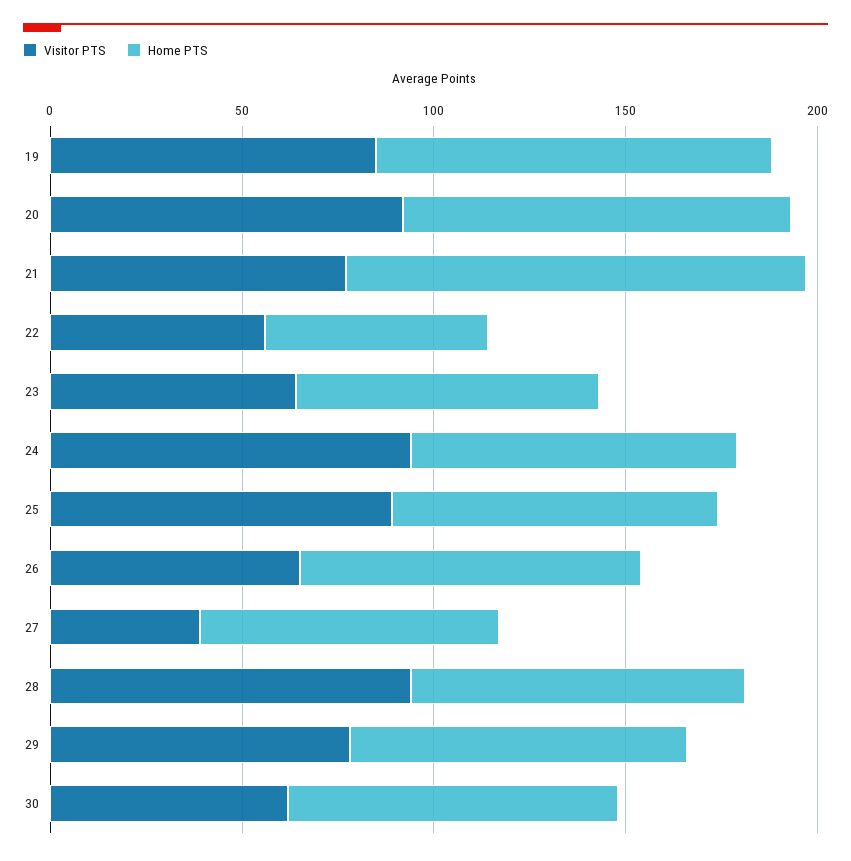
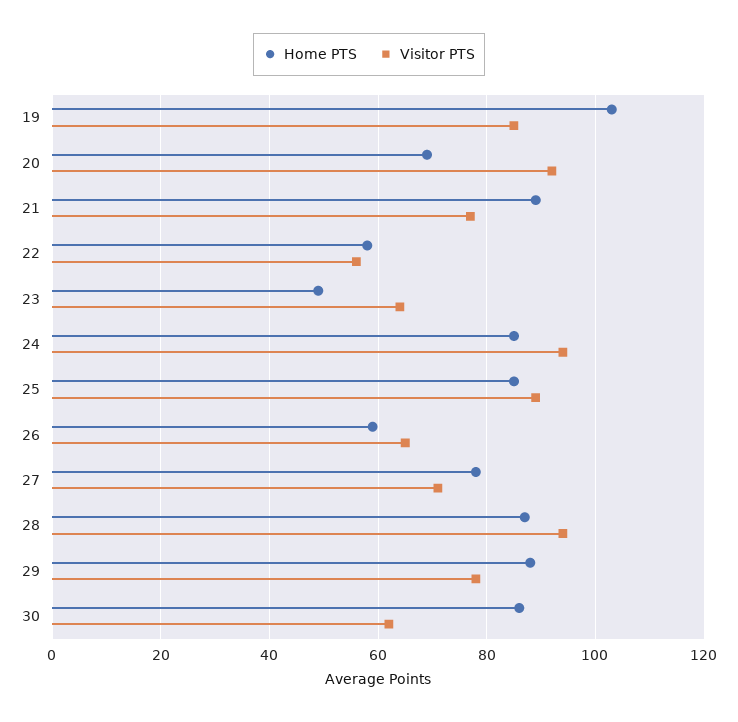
Home PTS, 20: 100 -> 70
Home PTS, 21: 120 -> 90
Home PTS, 23: 80 -> 50
Home PTS, 26: 90 -> 60
Visitor PTS, 27: 40 -> 70

